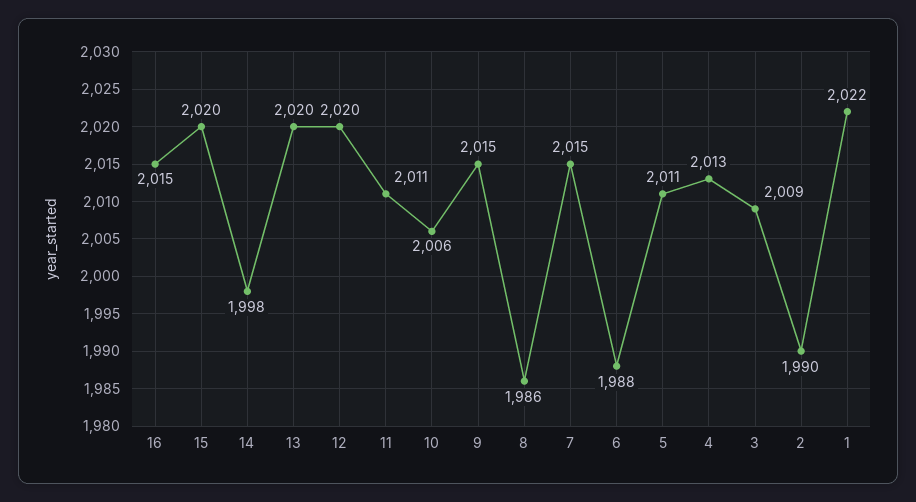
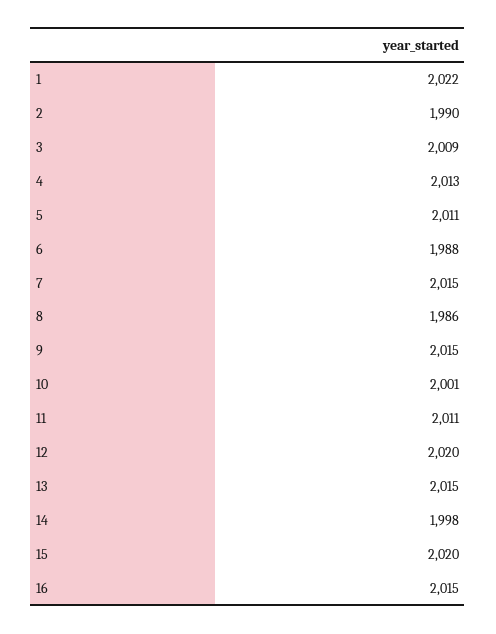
13: 2020 -> 2015
10: 2006 -> 2001

